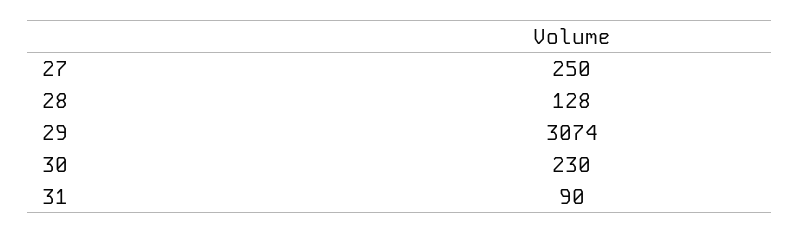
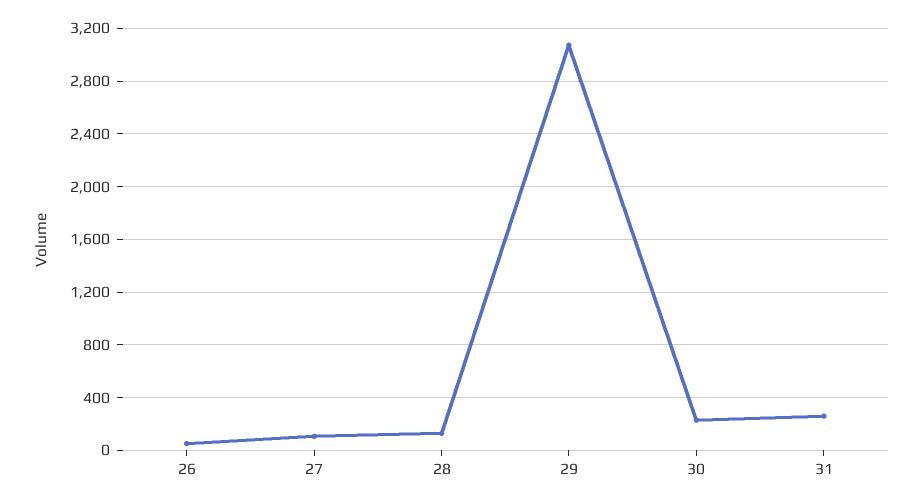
27: 250 -> 100
31: 90 -> 250
26: none -> 50

